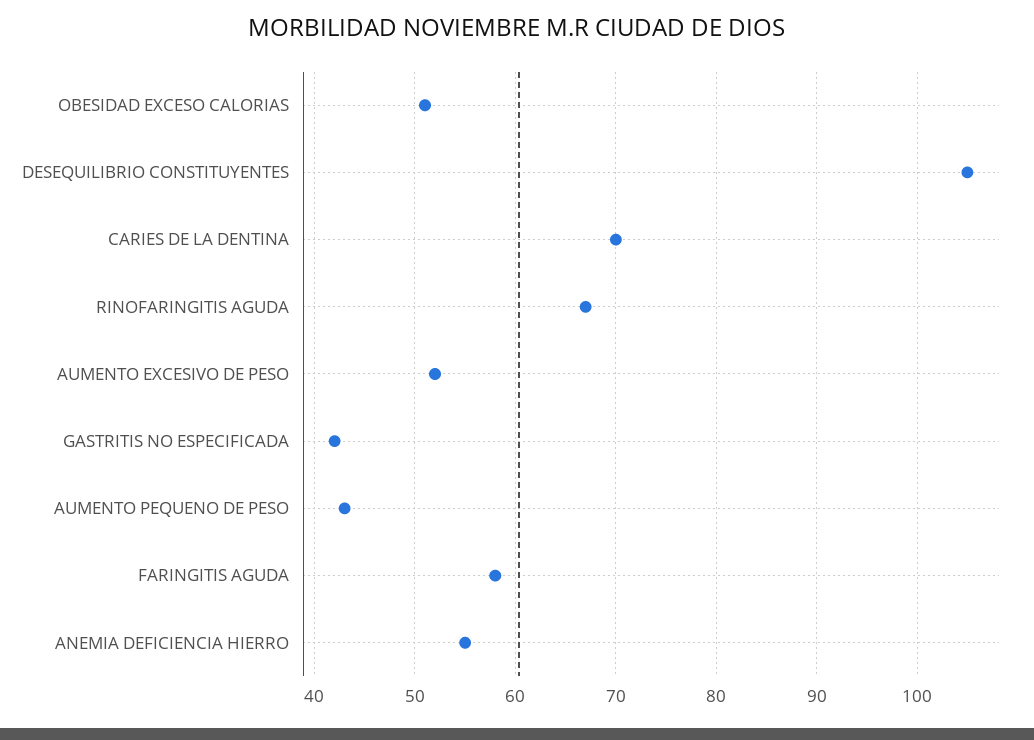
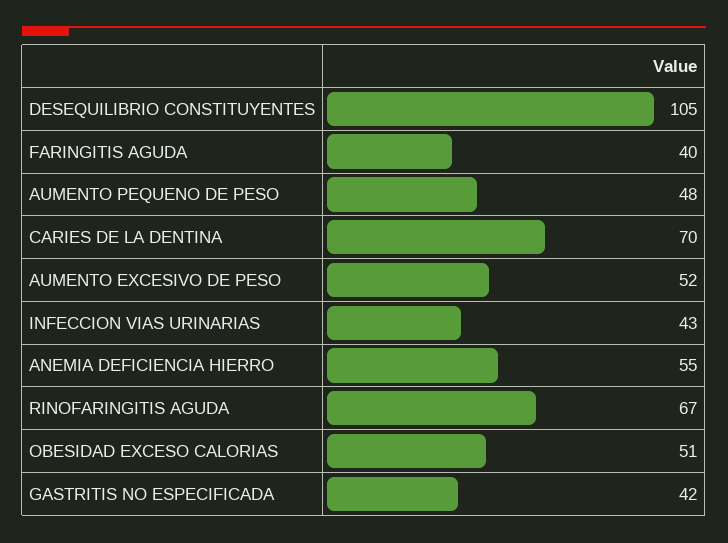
AUMENTO PEQUENO DE PESO: 43 -> 48
FARINGITIS AGUDA: 58 -> 40
INFECCION VIAS URINARIAS: none -> 43

